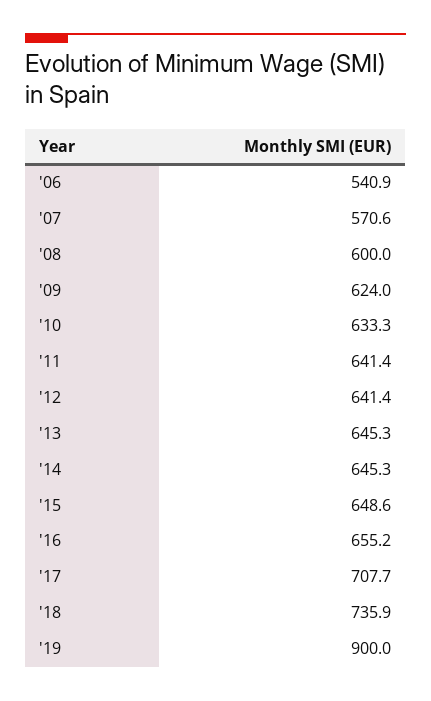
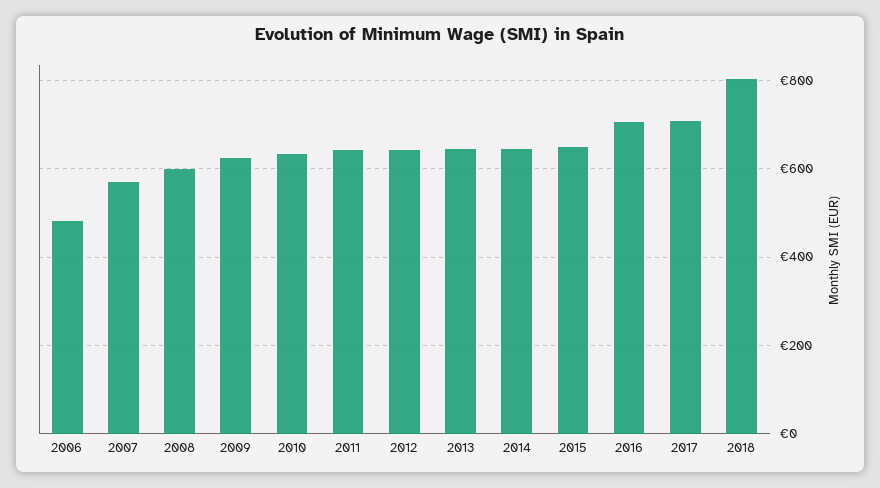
'06: 540.9 -> 480
'16: 655.2 -> 700
'18: 735.9 -> 800
'19: 900 -> none

